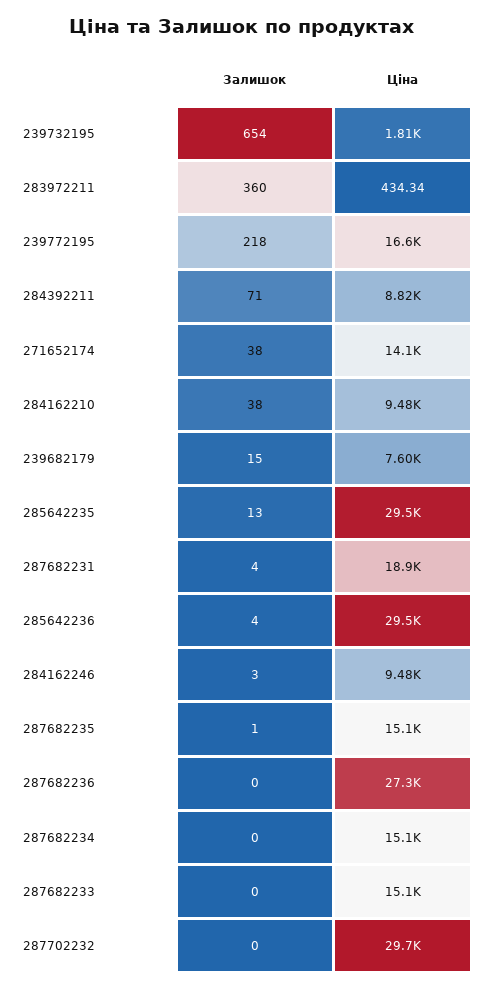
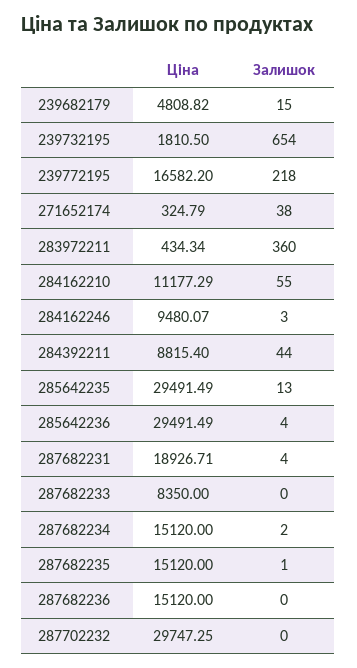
Залишок, 284392211: 71 -> 44
Ціна, 271652174: 14100 -> 324.79
Залишок, 284162210: 38 -> 55
Ціна, 284162210: 9480 -> 11177.29
Ціна, 239682179: 7600 -> 4808.82
Ціна, 287682236: 27300 -> 15120
Залишок, 287682234: 0 -> 2
Ціна, 287682233: 15100 -> 8350

